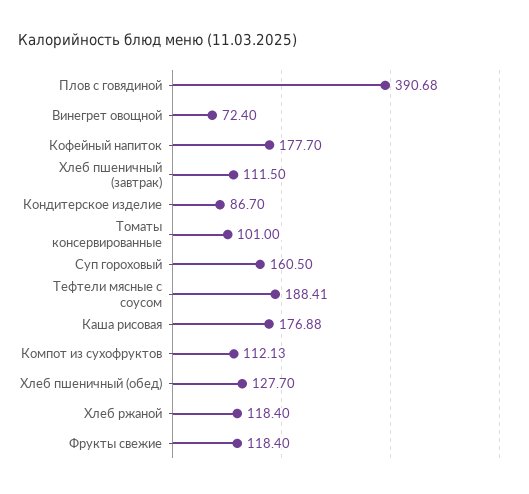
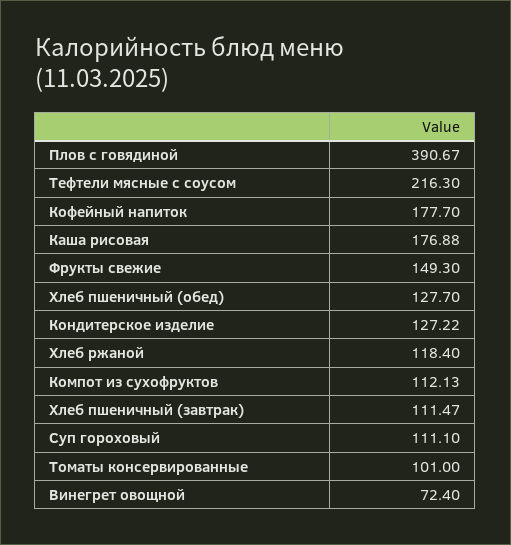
Плов с говядиной: 390.68 -> 390.67
Хлеб пшеничный (завтрак): 111.5 -> 111.47
Кондитерское изделие: 86.7 -> 127.22
Суп гороховый: 160.5 -> 111.1
Тефтели мясные с соусом: 188.41 -> 216.3
Фрукты свежие: 118.4 -> 149.3

